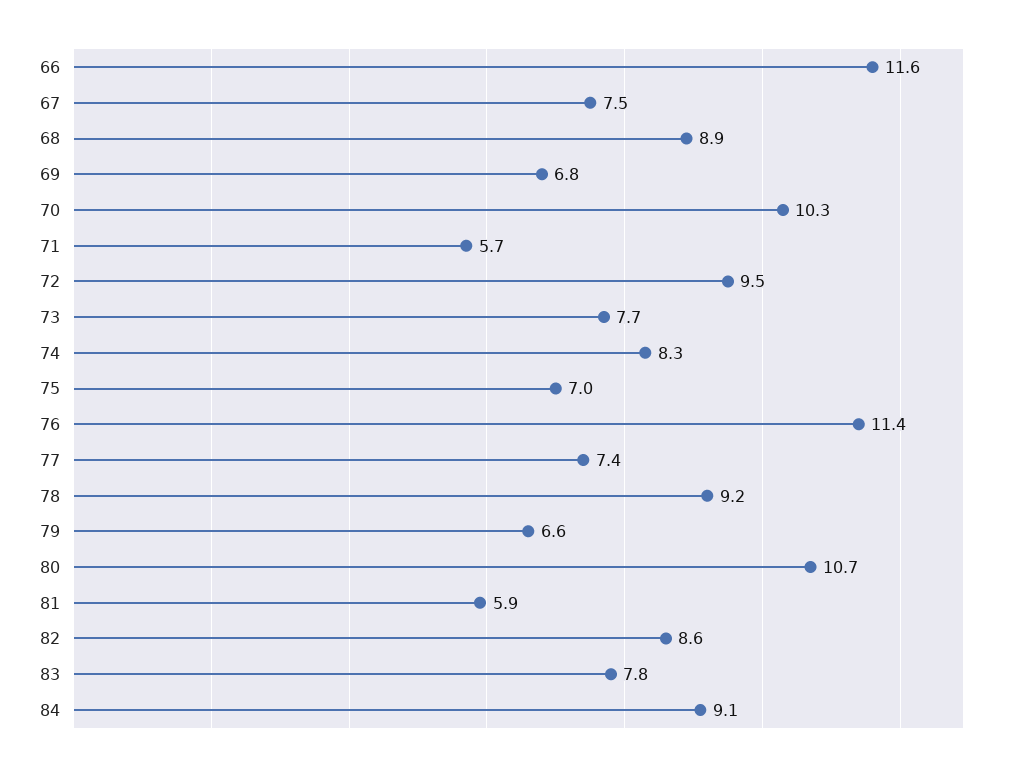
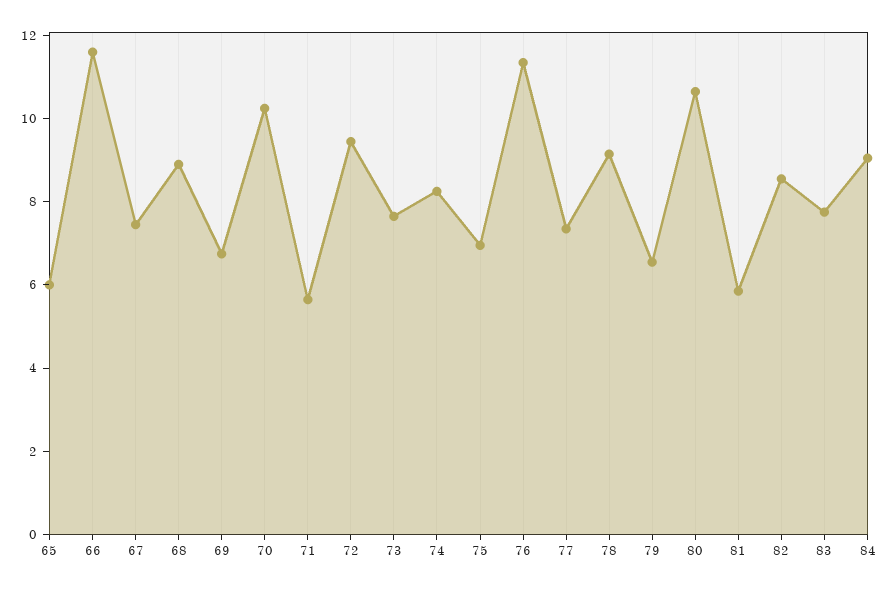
65: none -> 6

